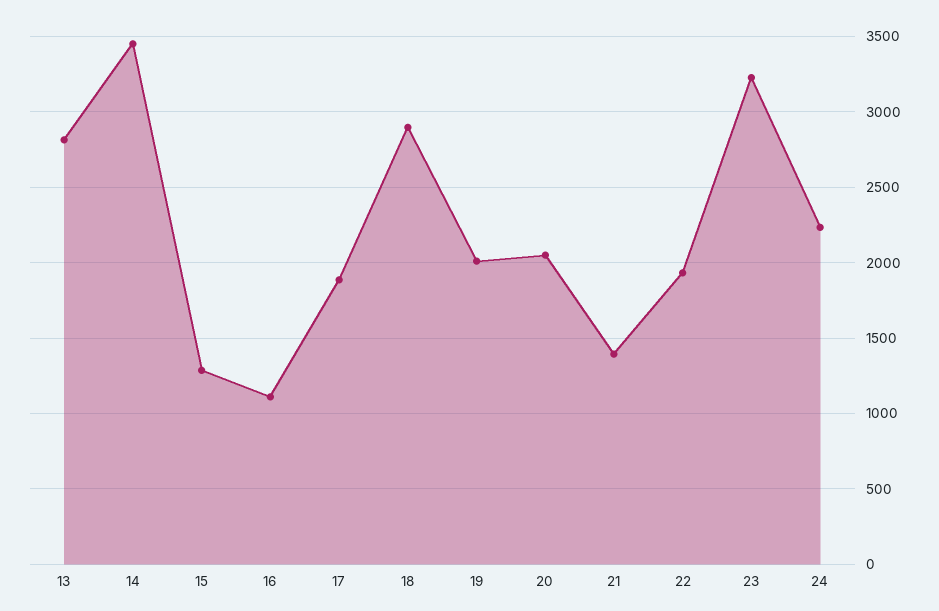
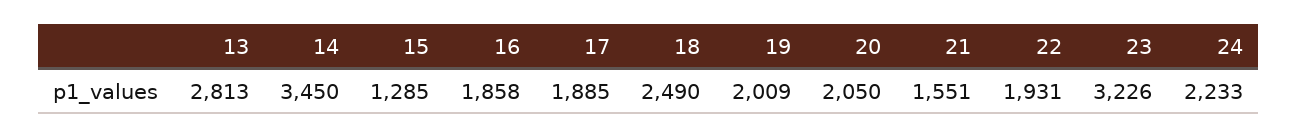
16: 1100 -> 1858
18: 2900 -> 2490
21: 1400 -> 1551

